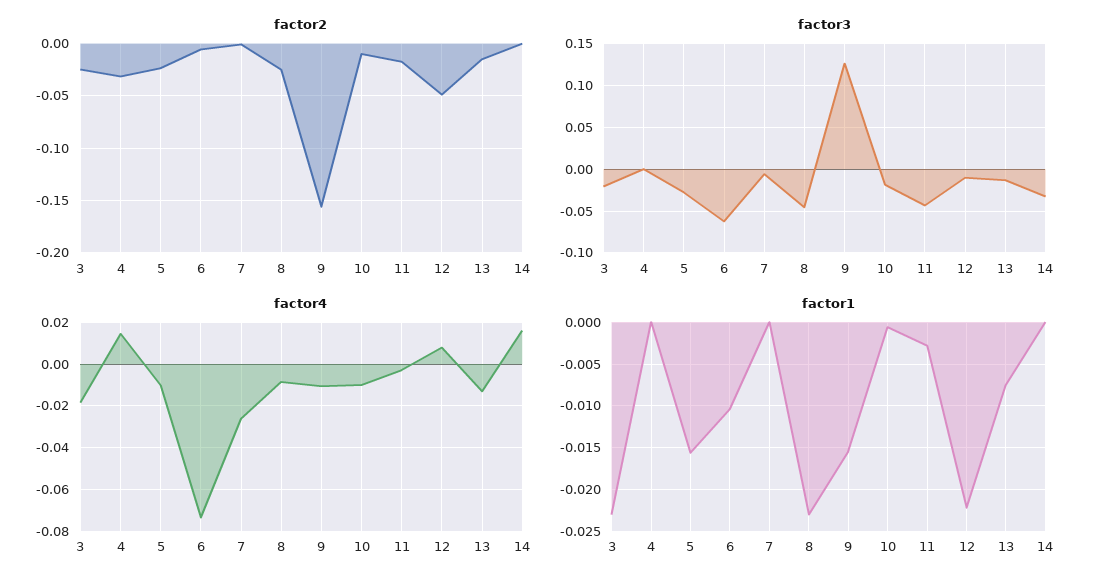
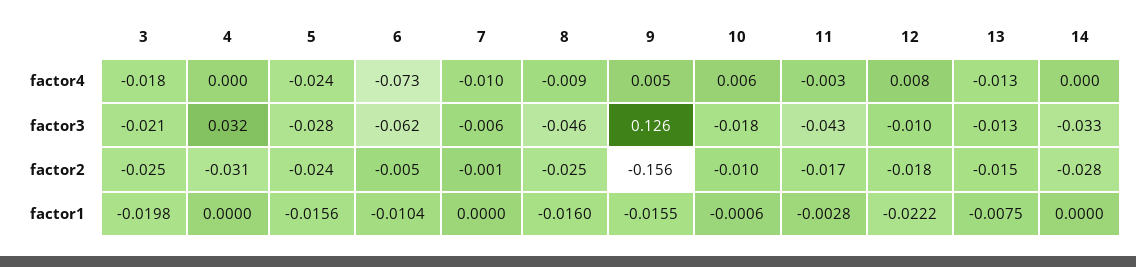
factor2, 12: -0.05 -> -0.018
factor2, 14: 0 -> -0.028
factor3, 4: 0 -> 0.032
factor4, 4: 0.015 -> 0
factor4, 5: -0.01 -> -0.024
factor4, 7: -0.025 -> -0.01
factor4, 9: -0.01 -> 0.005
factor4, 10: -0.01 -> 0.006
factor4, 14: 0.015 -> 0
factor1, 3: -0.023 -> -0.0198
factor1, 8: -0.023 -> -0.016

